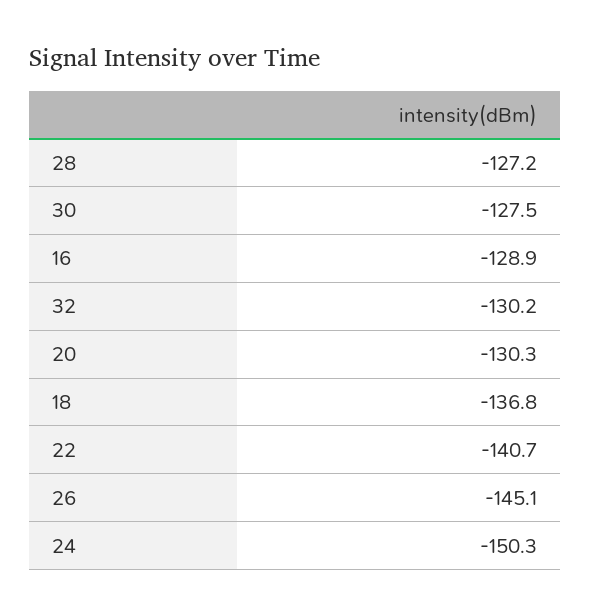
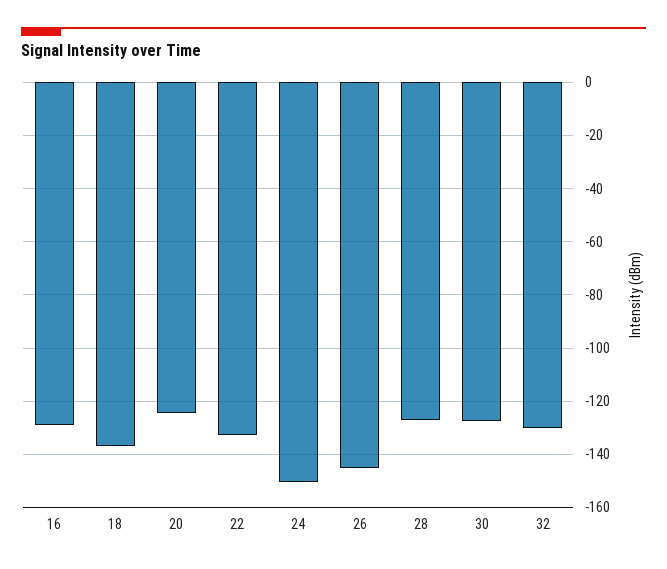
20: -130.3 -> -125
22: -140.7 -> -132.5

